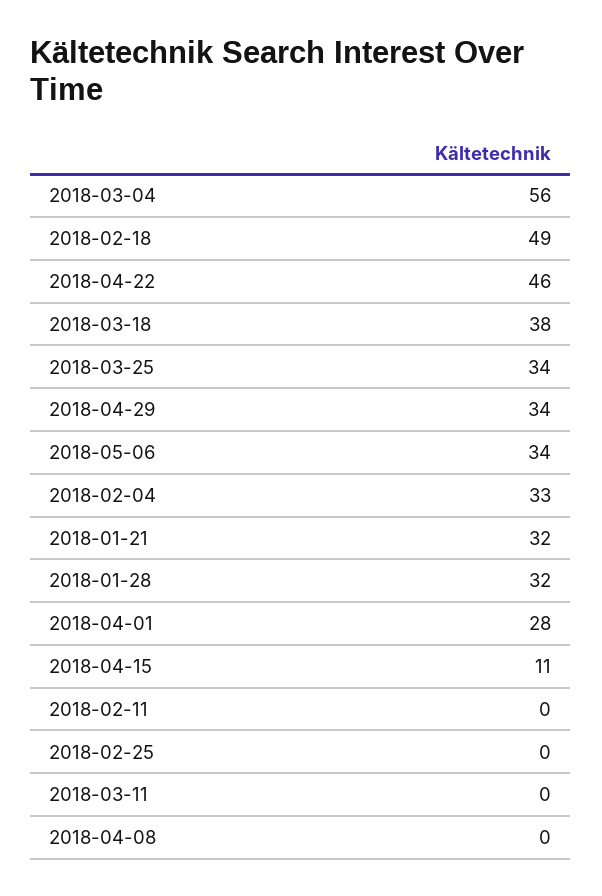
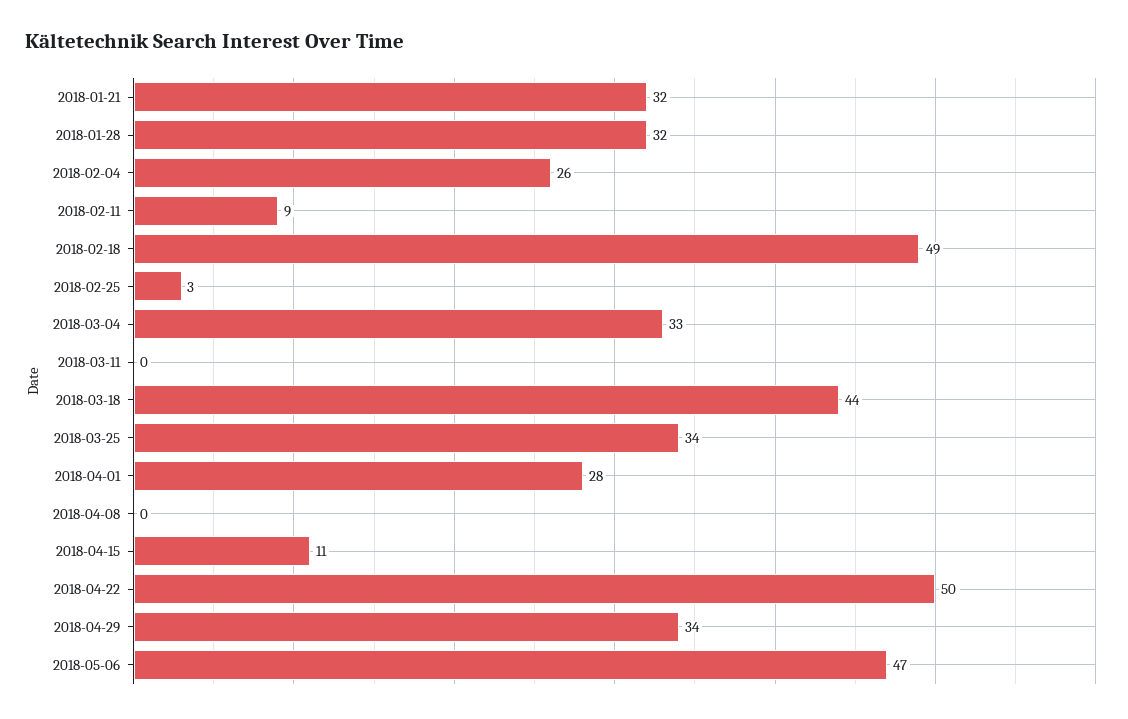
2018-03-04: 56 -> 33
2018-04-22: 46 -> 50
2018-03-18: 38 -> 44
2018-05-06: 34 -> 47
2018-02-04: 33 -> 26
2018-02-11: 0 -> 9
2018-02-25: 0 -> 3

